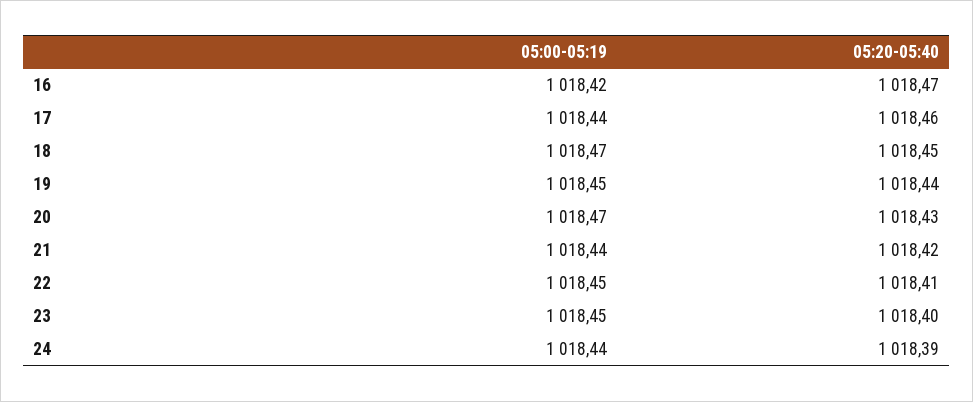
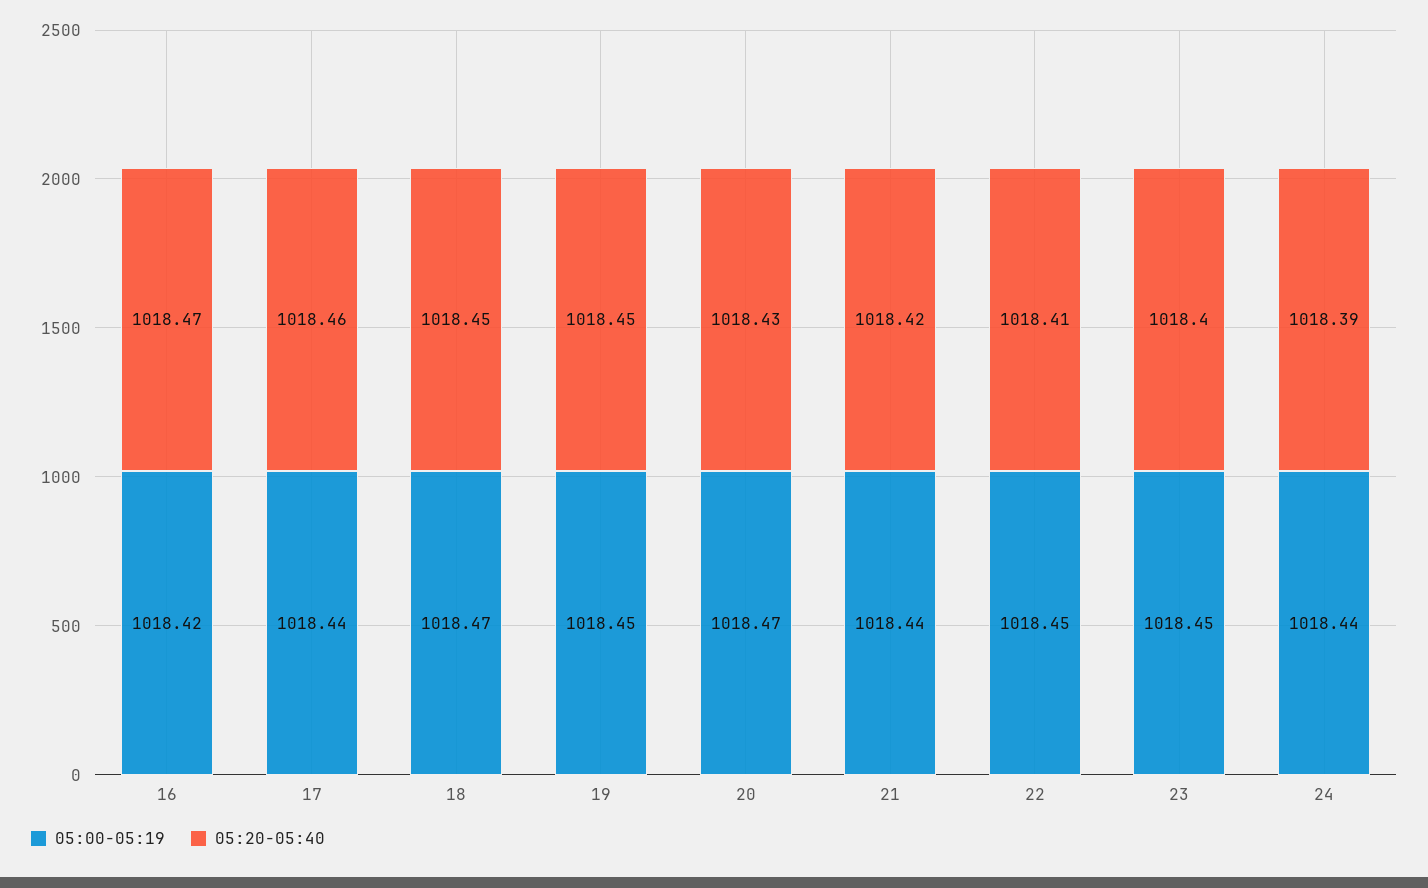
05:20-05:40, 19: 1018.44 -> 1018.45

